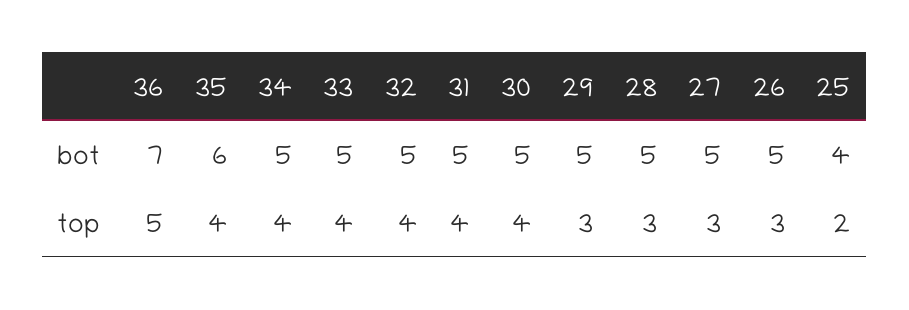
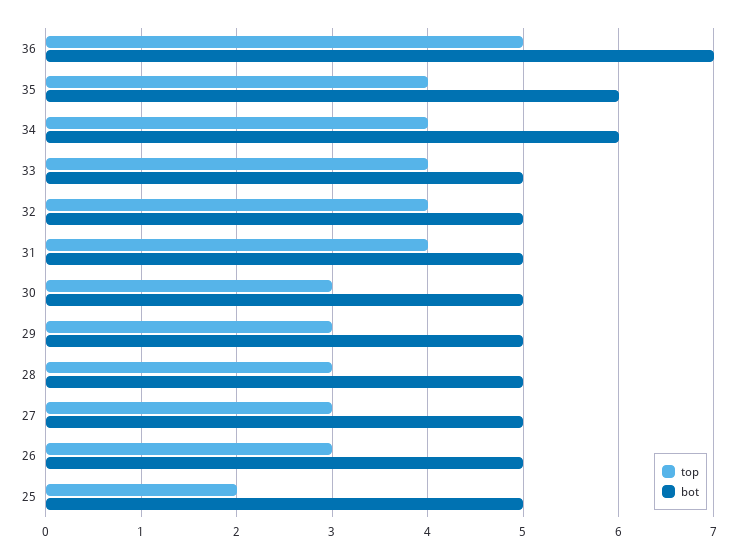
bot, 34: 5 -> 6
bot, 25: 4 -> 5
top, 30: 4 -> 3

